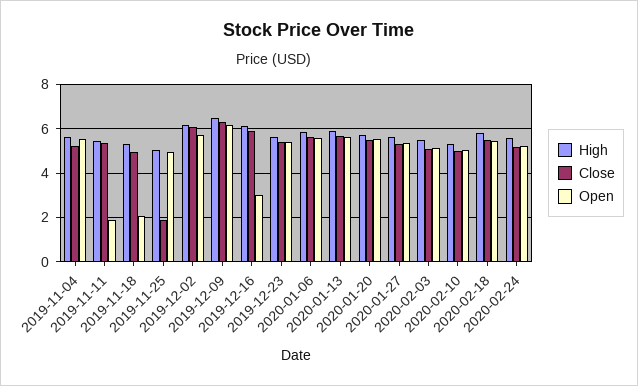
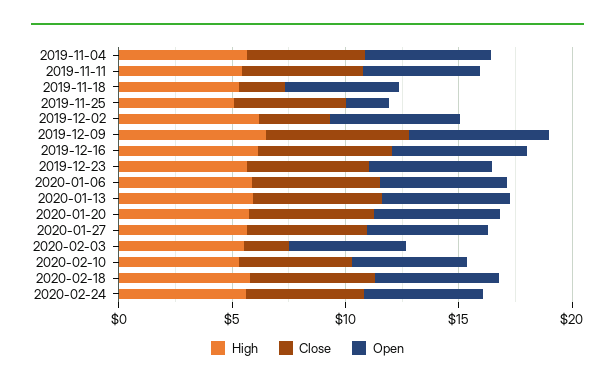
Open, 2019-11-11: 2 -> 5
Close, 2019-11-18: 5 -> 2
Open, 2019-11-18: 2 -> 5
Close, 2019-11-25: 2 -> 5
Open, 2019-11-25: 5 -> 2
Close, 2019-12-02: 6 -> 3
Open, 2019-12-16: 3 -> 6
Close, 2020-02-03: 5 -> 2

